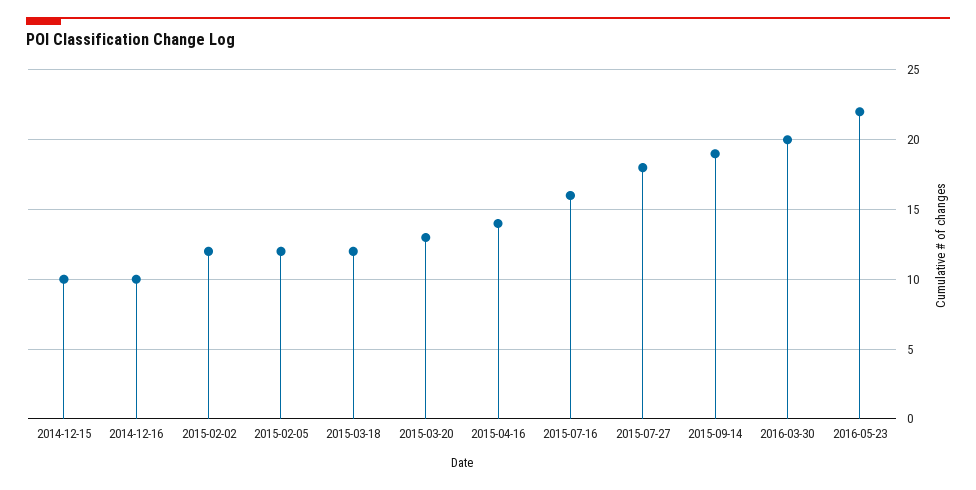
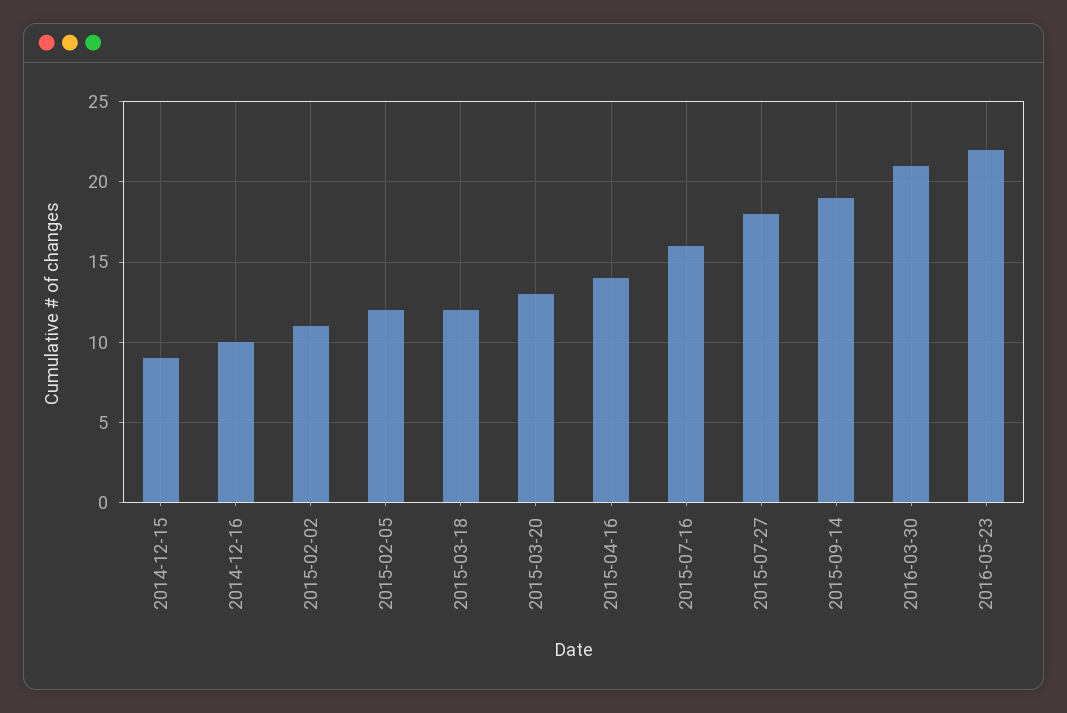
2014-12-15: 10 -> 9
2015-02-02: 12 -> 11
2016-03-30: 20 -> 21

